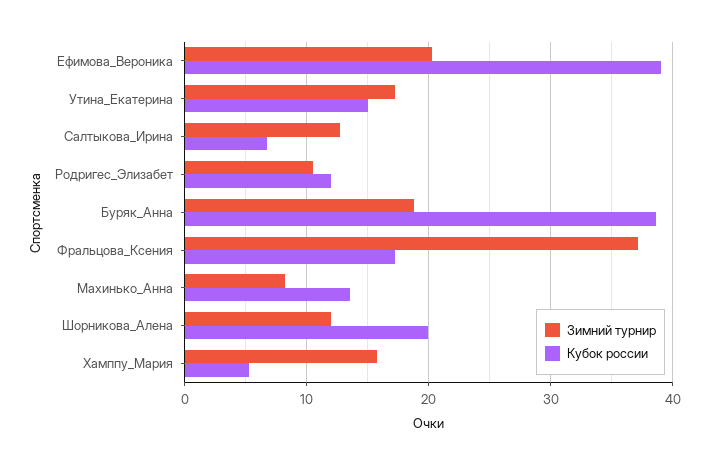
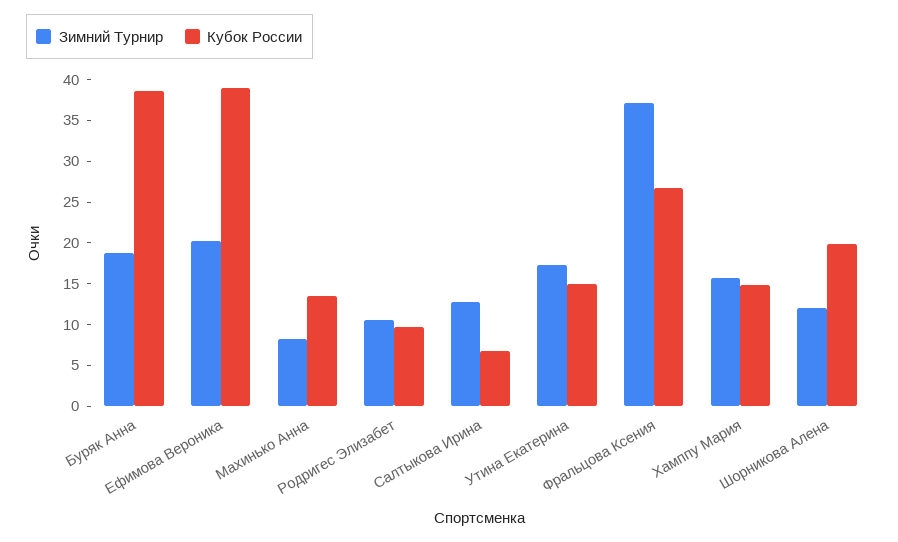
Кубок россии, Родригес_Элизабет: 12 -> 10
Кубок россии, Фральцова_Ксения: 17 -> 27
Кубок россии, Хамппу_Мария: 5 -> 15

